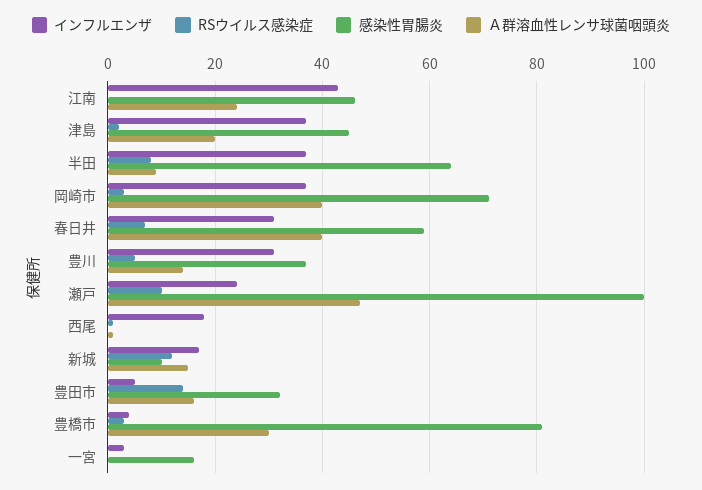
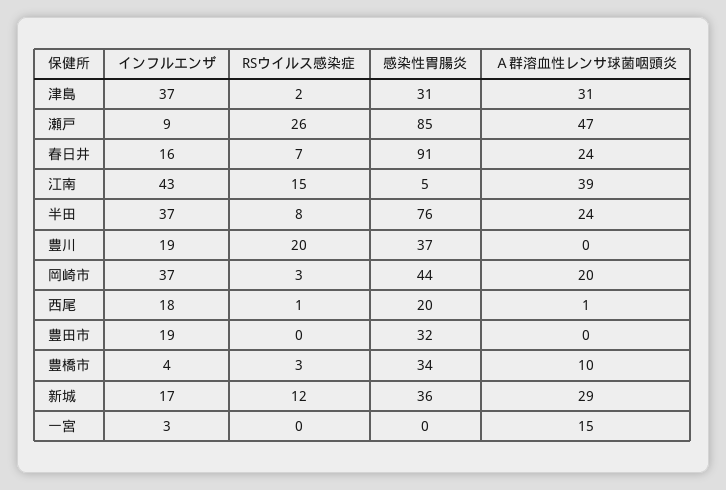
RSウイルス感染症, 江南: 0 -> 15
感染性胃腸炎, 江南: 45 -> 5
Ａ群溶血性レンサ球菌咽頭炎, 江南: 25 -> 39
感染性胃腸炎, 津島: 45 -> 31
Ａ群溶血性レンサ球菌咽頭炎, 津島: 20 -> 31
感染性胃腸炎, 半田: 65 -> 76
Ａ群溶血性レンサ球菌咽頭炎, 半田: 10 -> 24
感染性胃腸炎, 岡崎市: 70 -> 44
Ａ群溶血性レンサ球菌咽頭炎, 岡崎市: 40 -> 20
インフルエンザ, 春日井: 30 -> 16
感染性胃腸炎, 春日井: 60 -> 91
Ａ群溶血性レンサ球菌咽頭炎, 春日井: 40 -> 24
インフルエンザ, 豊川: 30 -> 19
RSウイルス感染症, 豊川: 5 -> 20
Ａ群溶血性レンサ球菌咽頭炎, 豊川: 15 -> 0
インフルエンザ, 瀬戸: 25 -> 9
RSウイルス感染症, 瀬戸: 10 -> 26
感染性胃腸炎, 瀬戸: 100 -> 85
感染性胃腸炎, 西尾: 0 -> 20
感染性胃腸炎, 新城: 10 -> 36
Ａ群溶血性レンサ球菌咽頭炎, 新城: 15 -> 29
インフルエンザ, 豊田市: 5 -> 19
RSウイルス感染症, 豊田市: 15 -> 0
Ａ群溶血性レンサ球菌咽頭炎, 豊田市: 15 -> 0
感染性胃腸炎, 豊橋市: 80 -> 34
Ａ群溶血性レンサ球菌咽頭炎, 豊橋市: 30 -> 10
感染性胃腸炎, 一宮: 15 -> 0
Ａ群溶血性レンサ球菌咽頭炎, 一宮: 0 -> 15

